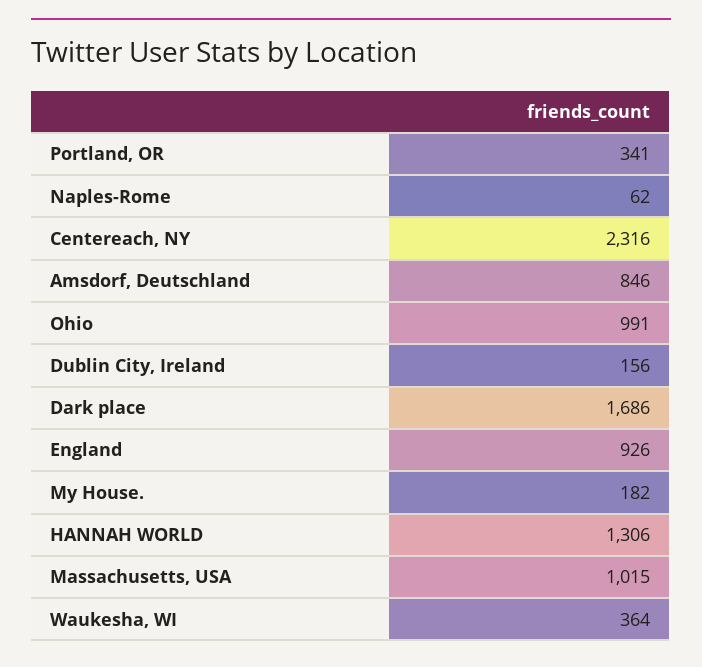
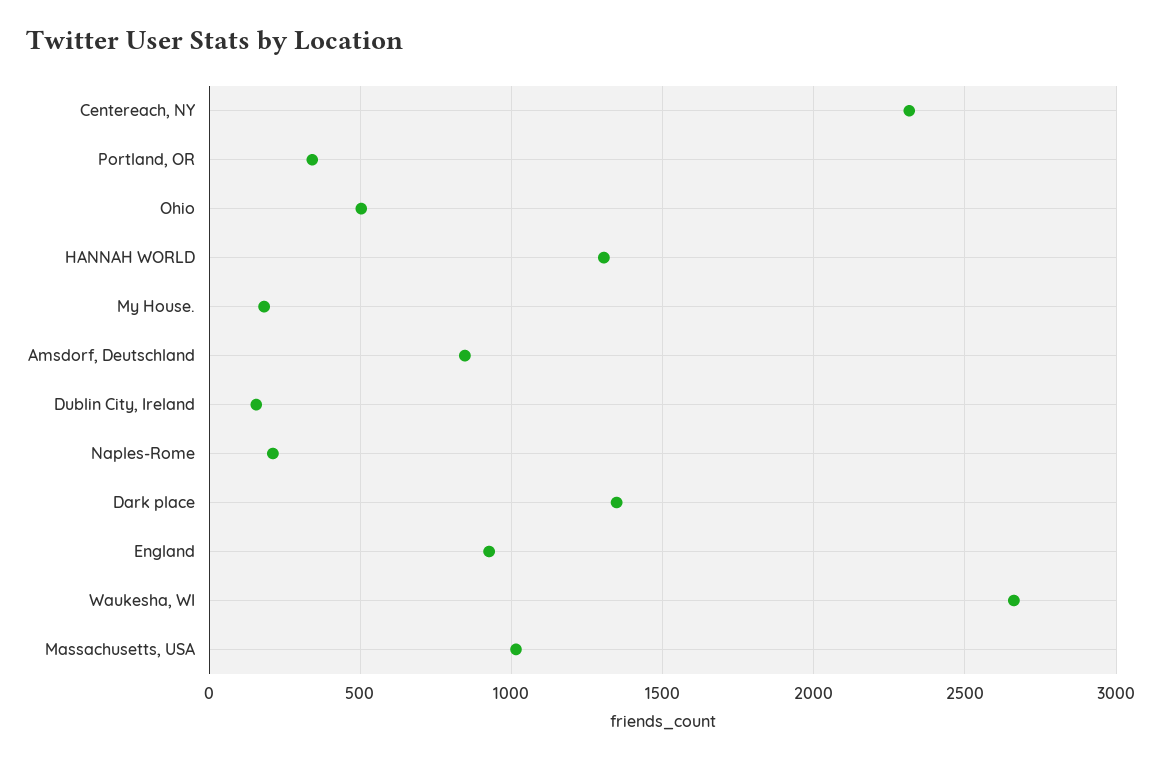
Naples-Rome: 62 -> 200
Ohio: 991 -> 500
Dark place: 1686 -> 1350
Waukesha, WI: 364 -> 2650

